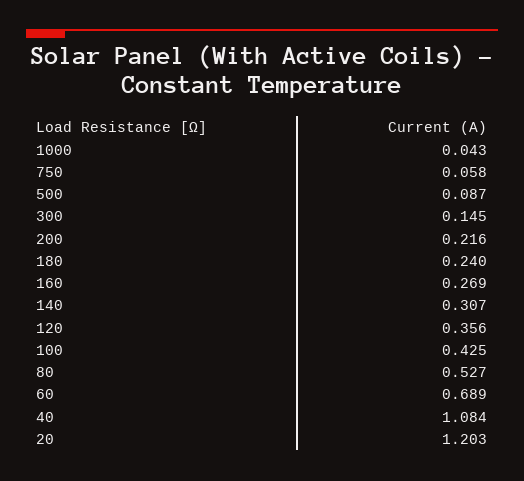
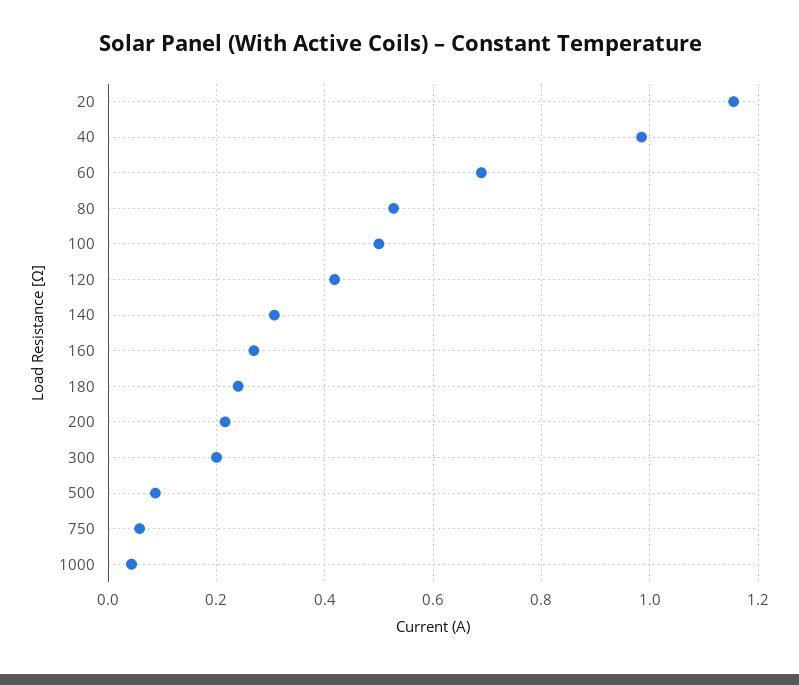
300: 0.145 -> 0.2
120: 0.356 -> 0.42
100: 0.425 -> 0.5
40: 1.084 -> 0.98
20: 1.203 -> 1.16

